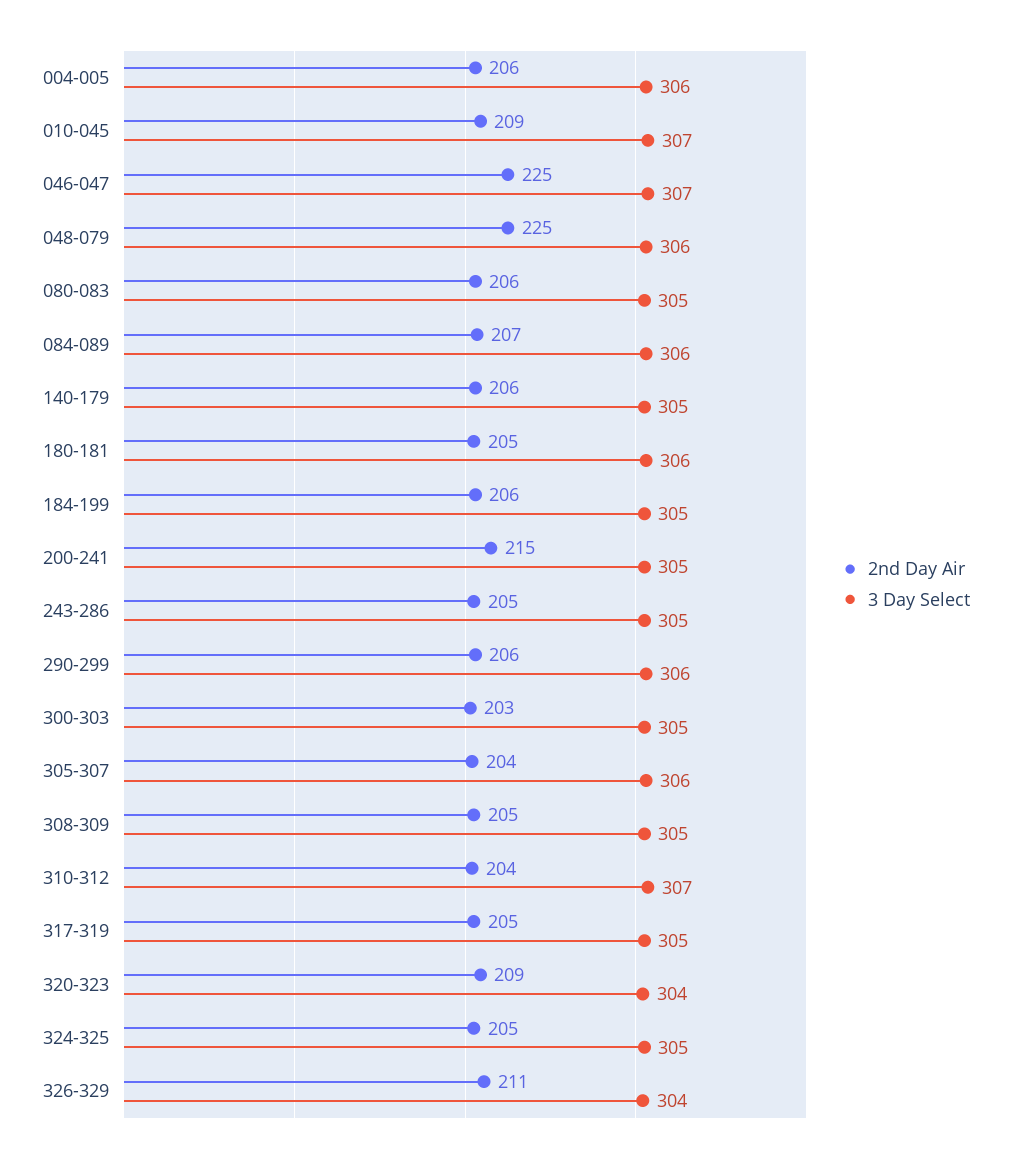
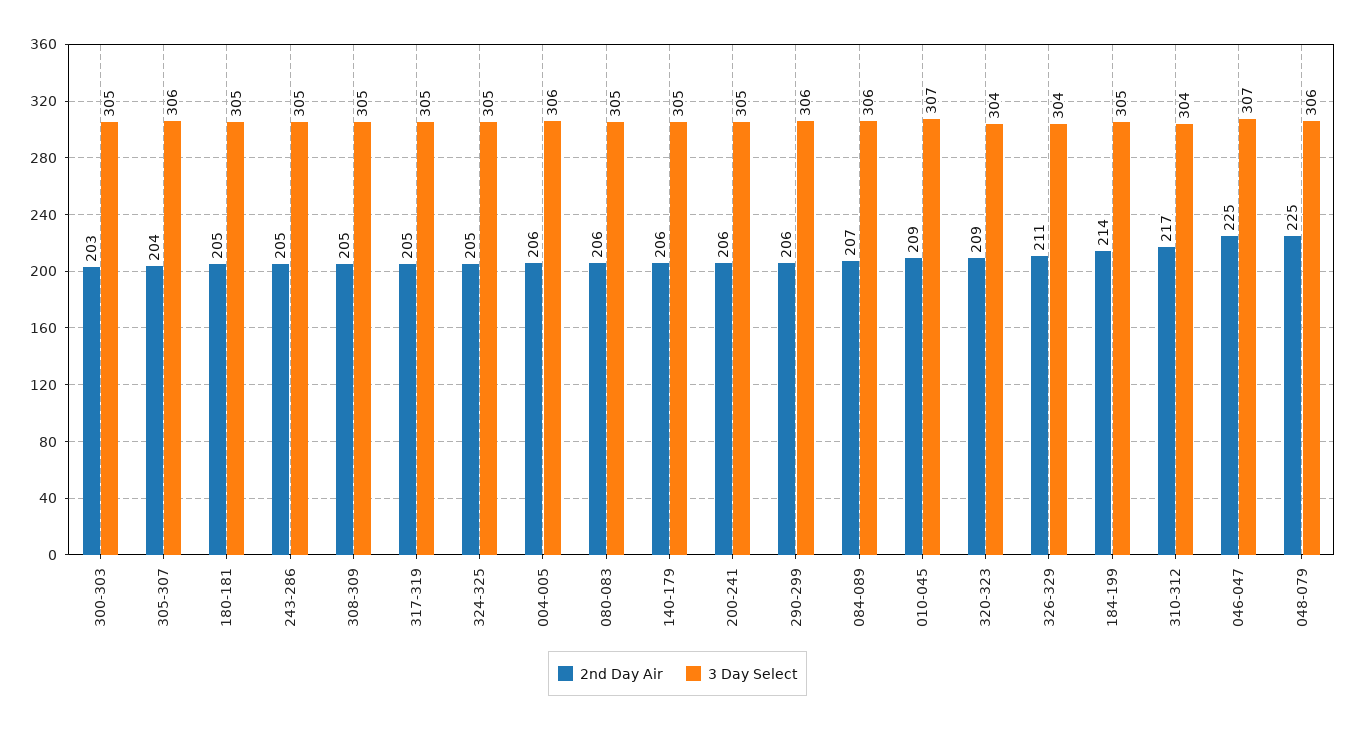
3 Day Select, 180-181: 306 -> 305
2nd Day Air, 184-199: 206 -> 214
2nd Day Air, 200-241: 215 -> 206
2nd Day Air, 310-312: 204 -> 217
3 Day Select, 310-312: 307 -> 304

